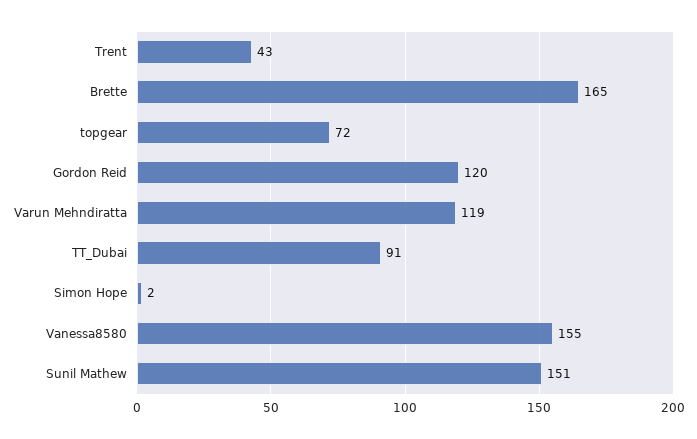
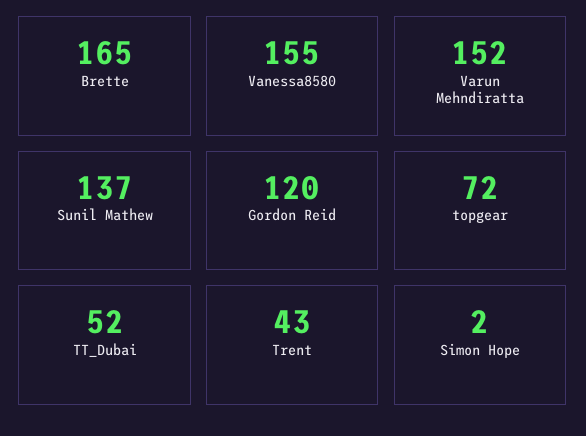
Varun Mehndiratta: 119 -> 152
TT_Dubai: 91 -> 52
Sunil Mathew: 151 -> 137

